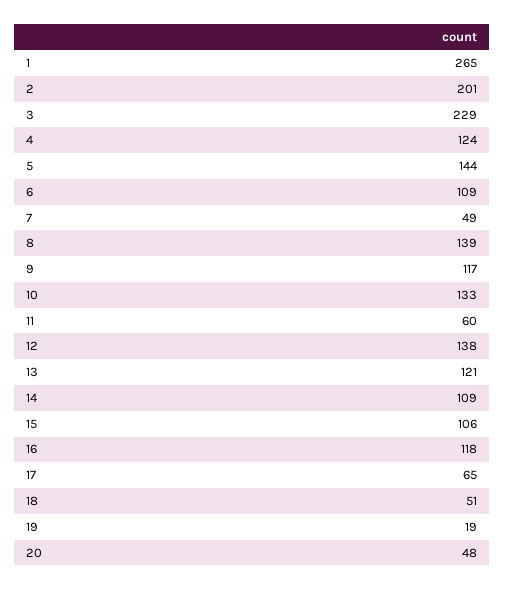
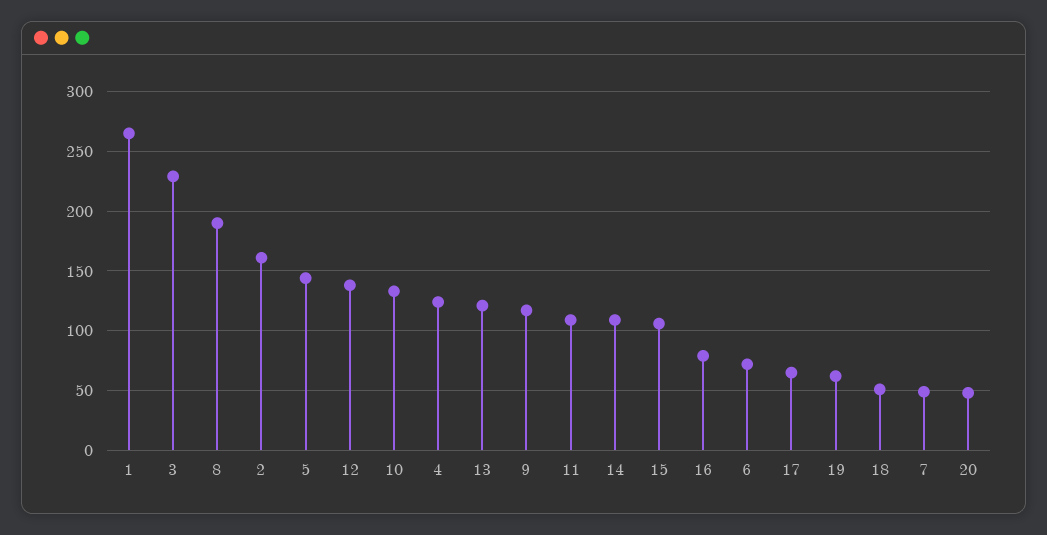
2: 201 -> 160
6: 109 -> 70
8: 139 -> 190
11: 60 -> 110
16: 118 -> 80
19: 19 -> 60

